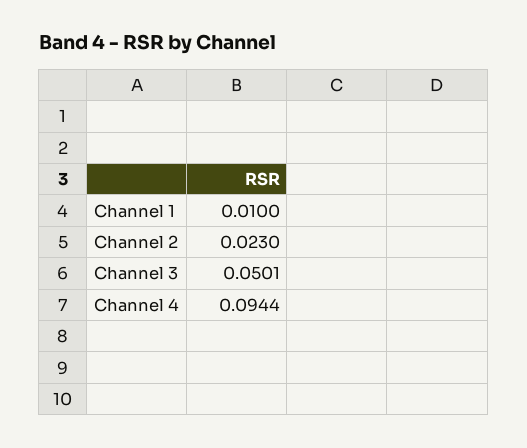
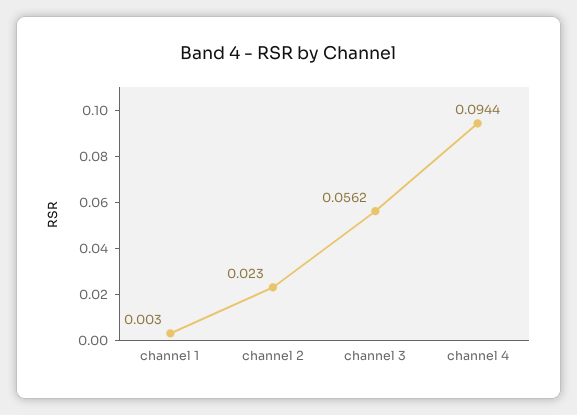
Channel 1: 0.01 -> 0.003
Channel 3: 0.0501 -> 0.0562

